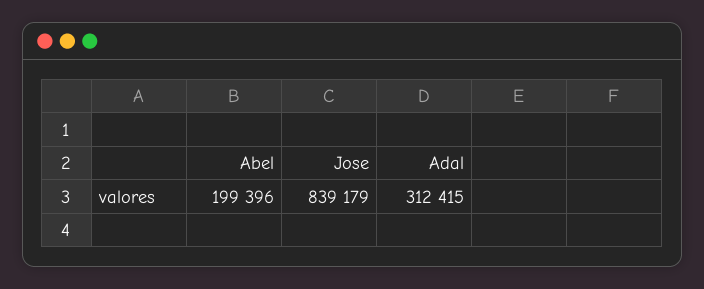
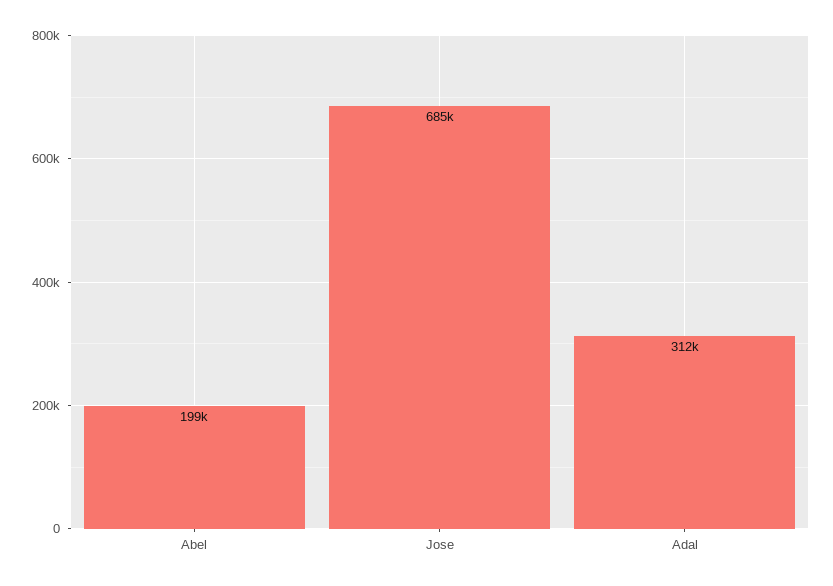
Jose: 839179 -> 685000

